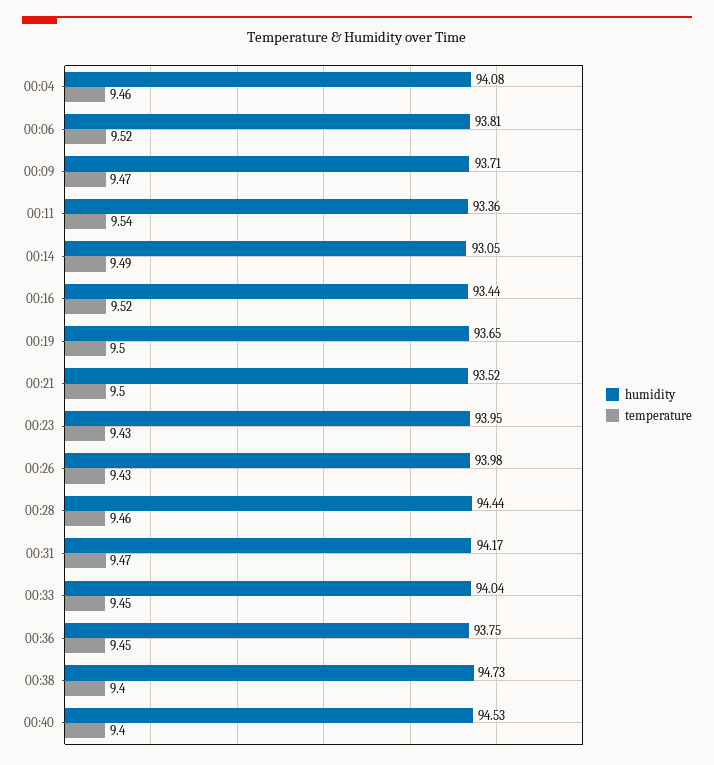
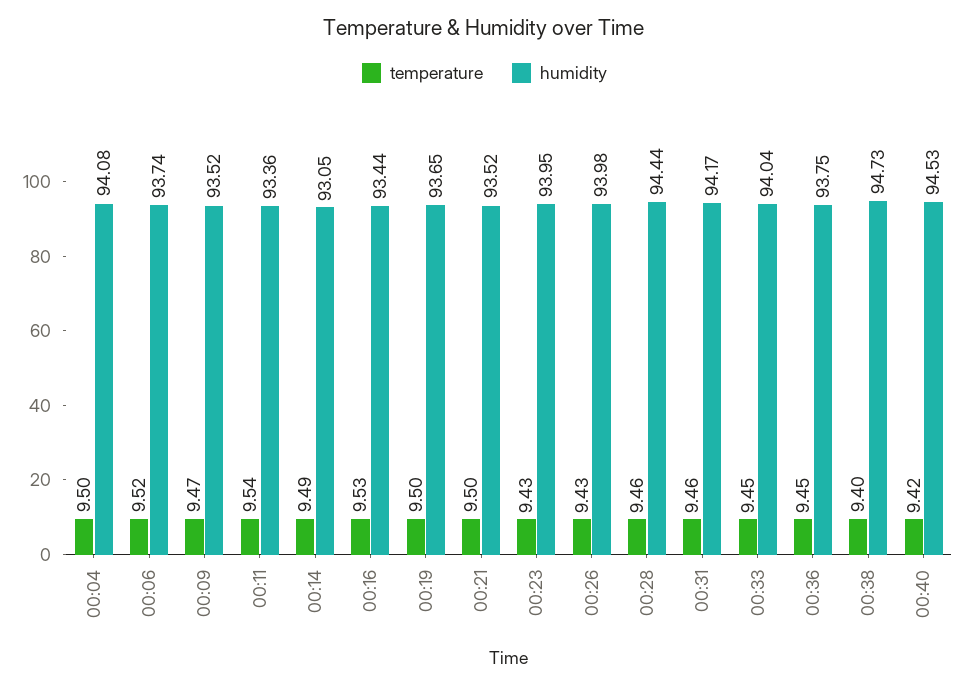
temperature, 00:04: 9.46 -> 9.5
humidity, 00:06: 93.81 -> 93.74
humidity, 00:09: 93.71 -> 93.52
temperature, 00:16: 9.52 -> 9.53
temperature, 00:31: 9.47 -> 9.46
temperature, 00:40: 9.4 -> 9.42

